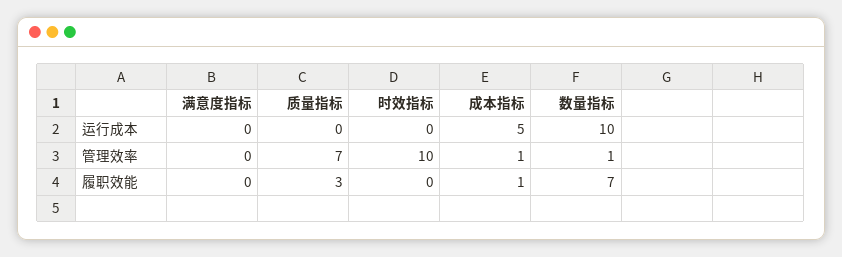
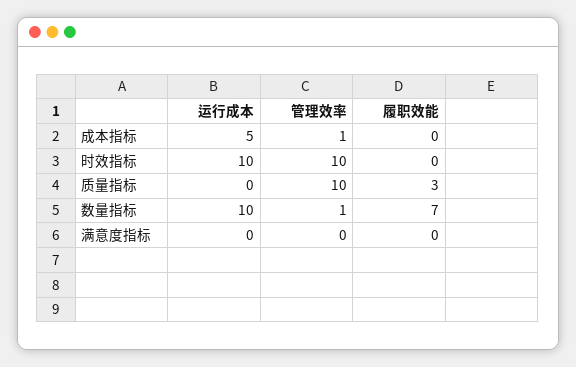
时效指标, 运行成本: 0 -> 10
质量指标, 管理效率: 7 -> 10
成本指标, 履职效能: 1 -> 0

